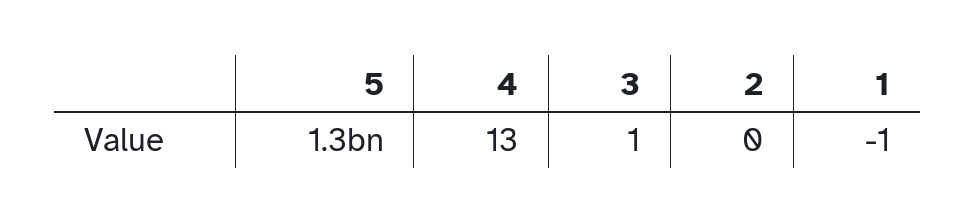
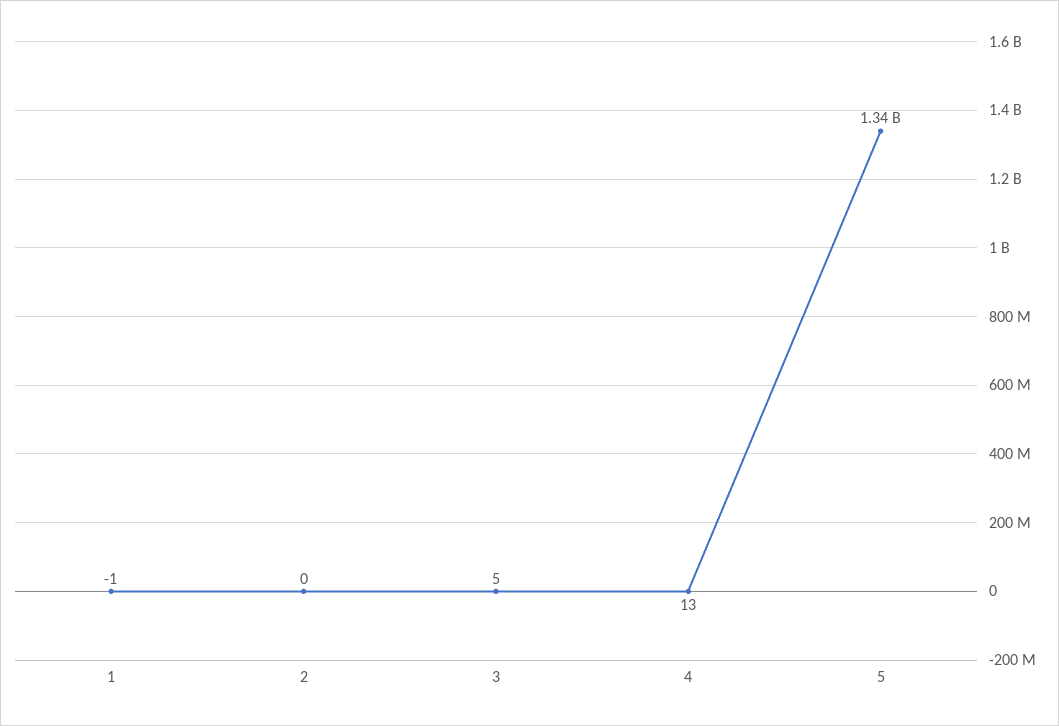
3: 1 -> 5

